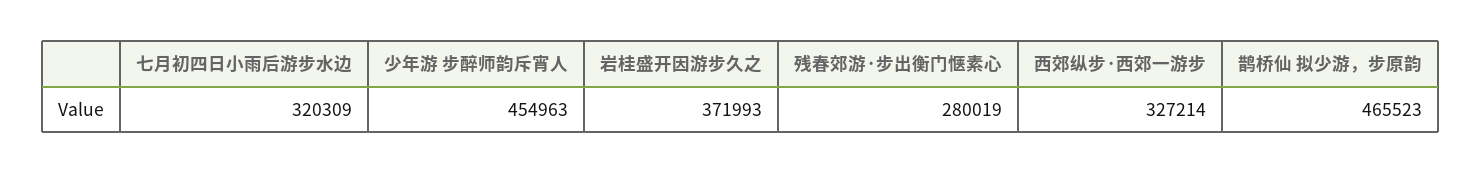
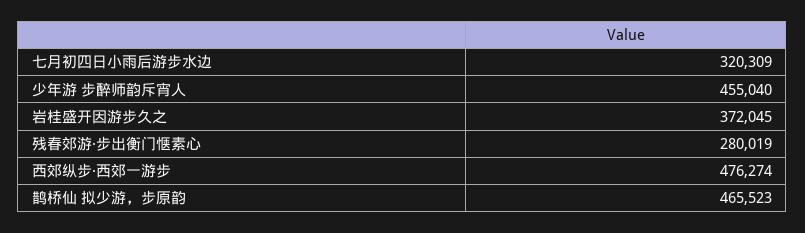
少年游 步醉师韵斥宵人: 454963 -> 455040
岩桂盛开因游步久之: 371993 -> 372045
西郊纵步·西郊一游步: 327214 -> 476274

